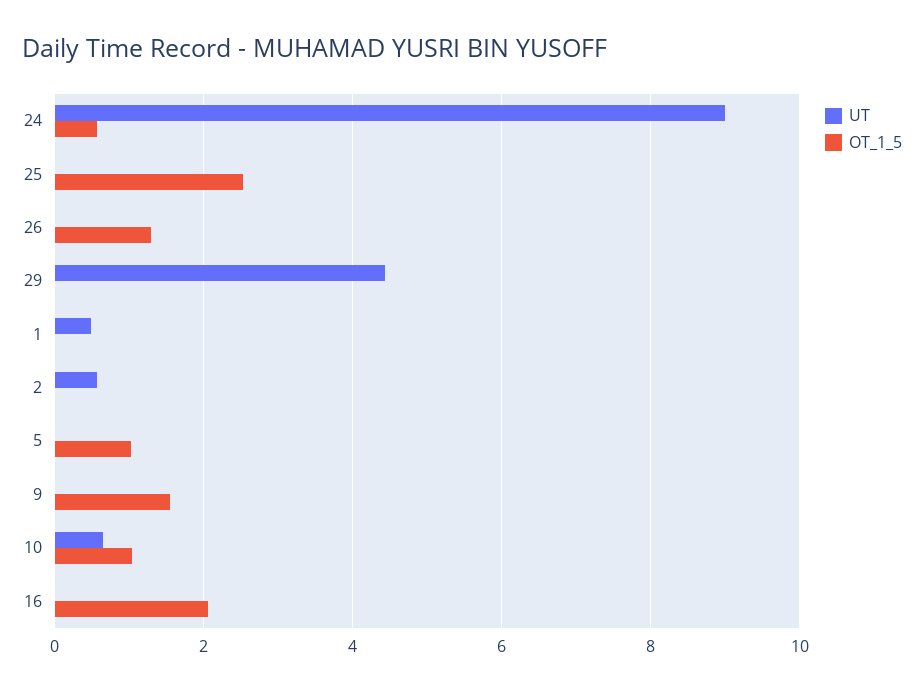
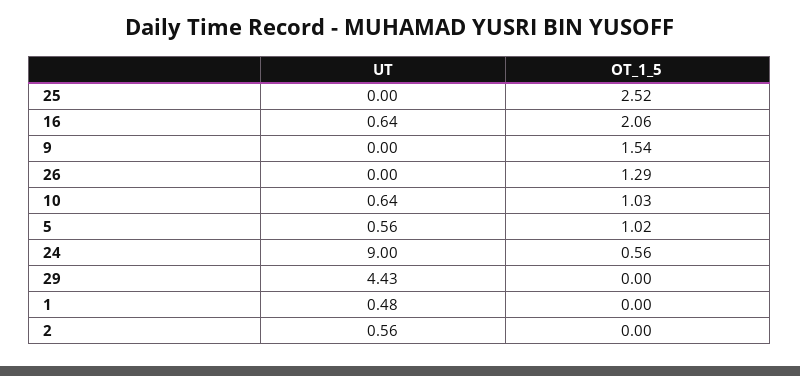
UT, 5: 0 -> 0.56
UT, 16: 0 -> 0.64

